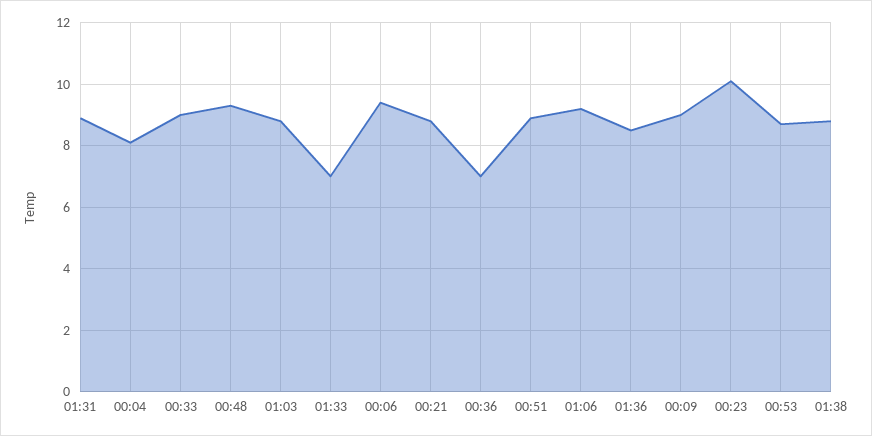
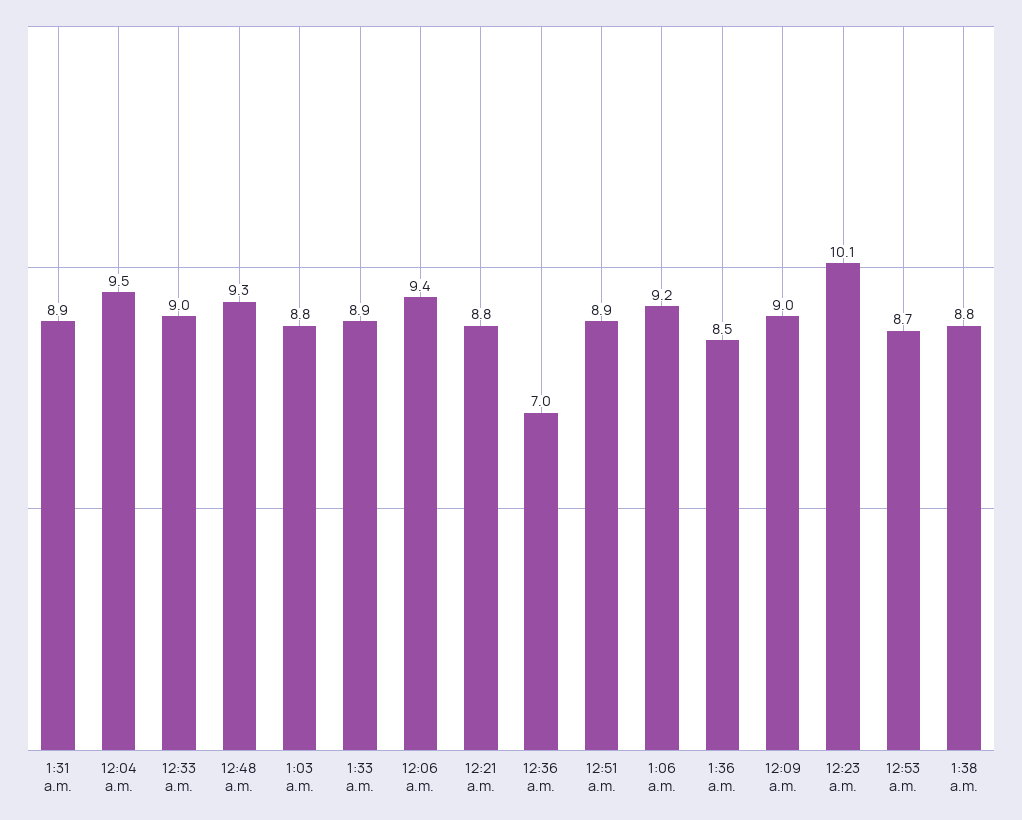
00:04: 8 -> 9.5
01:33: 7 -> 8.9

